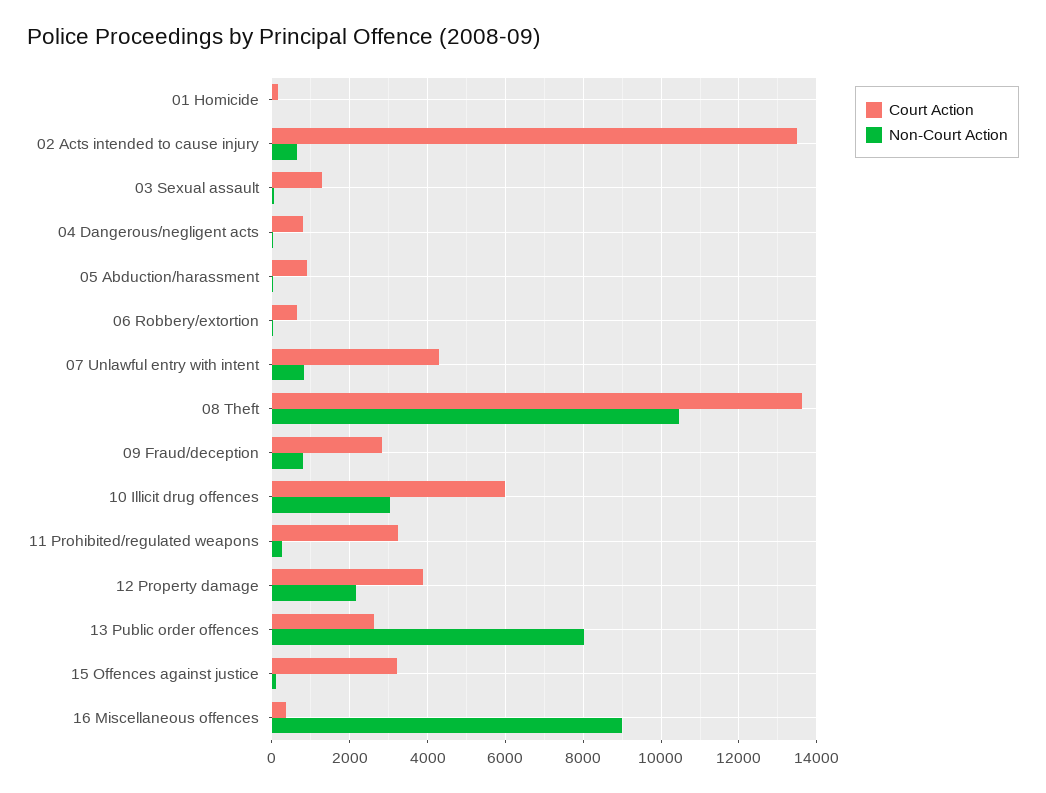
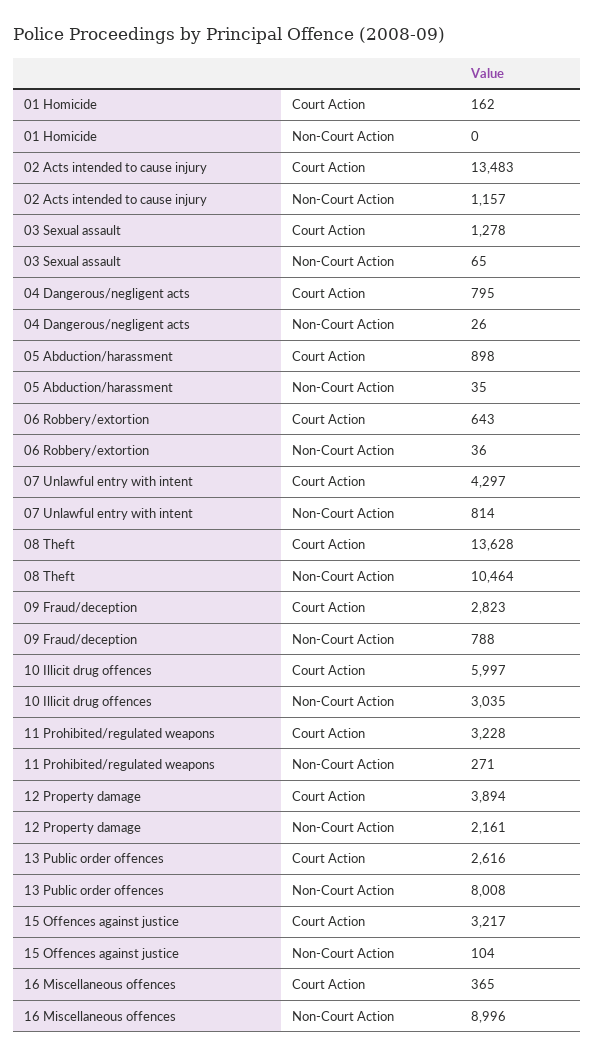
Non-Court Action, 02 Acts intended to cause injury: 600 -> 1157

